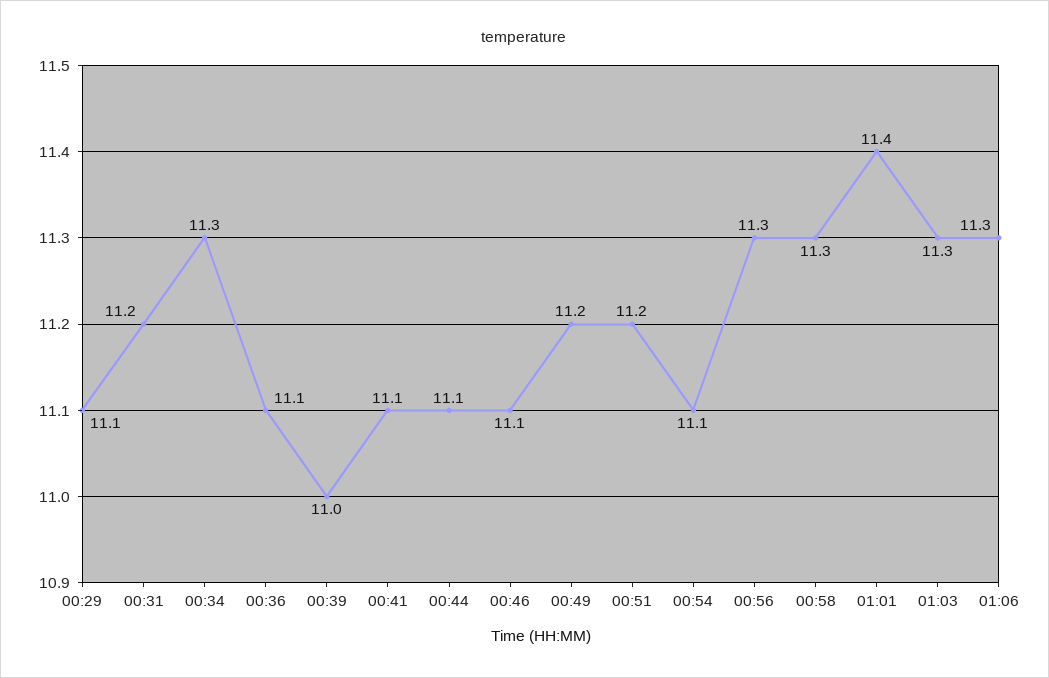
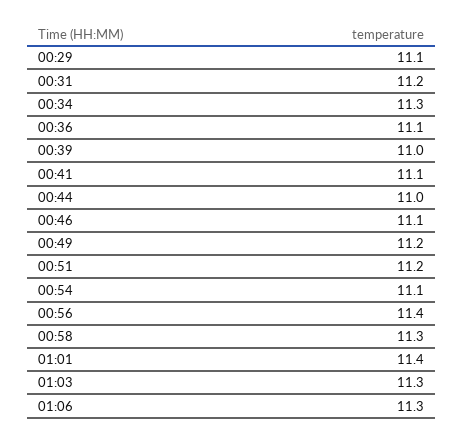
00:44: 11.1 -> 11
00:56: 11.3 -> 11.4

